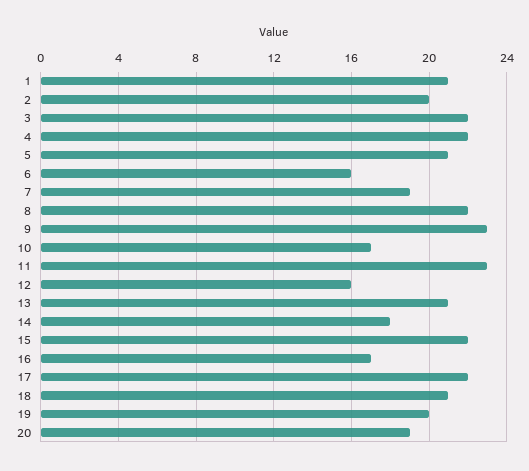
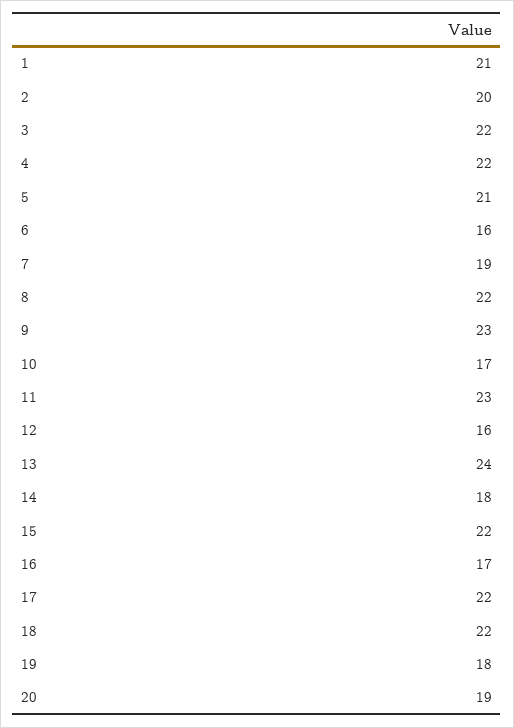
13: 21 -> 24
18: 21 -> 22
19: 20 -> 18

